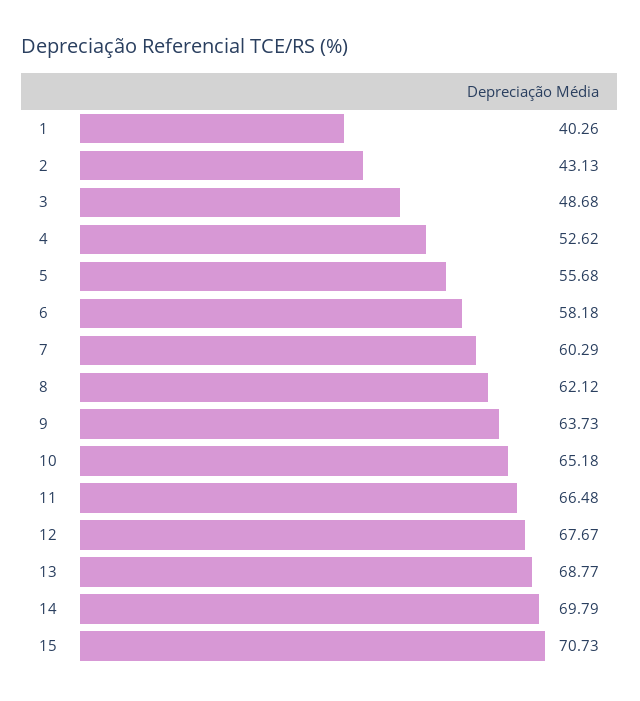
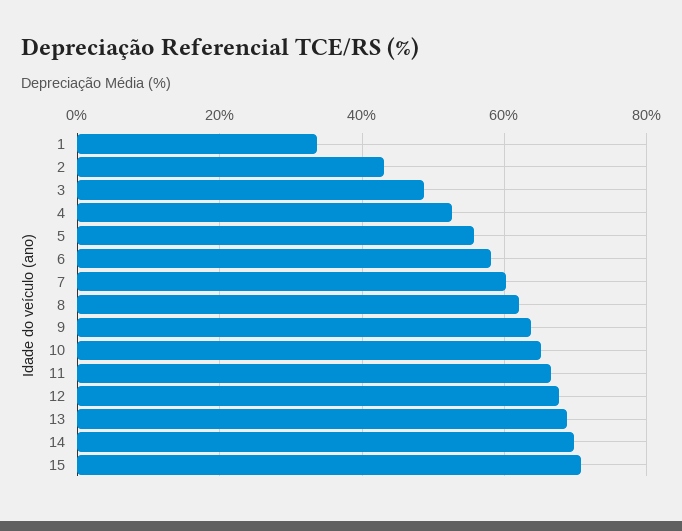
1: 40.26 -> 34

